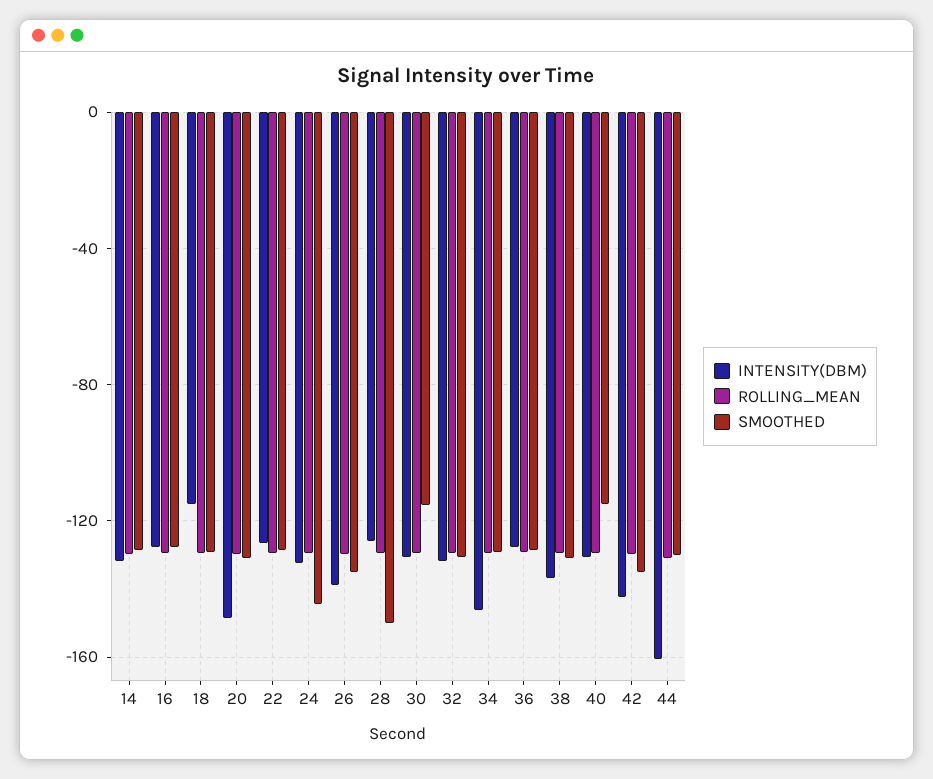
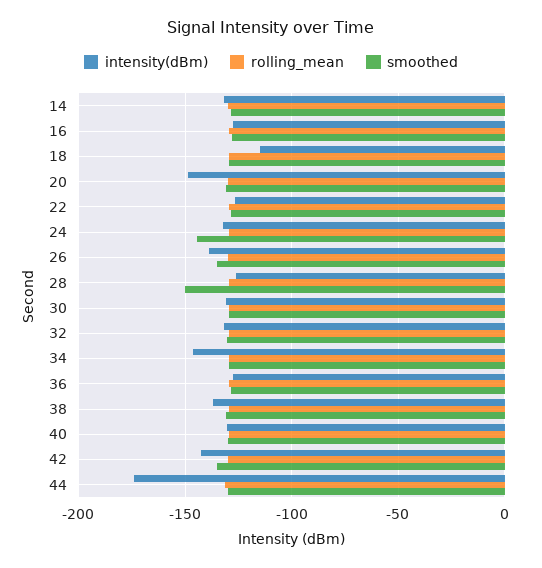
SMOOTHED, 30: -115 -> -130
SMOOTHED, 40: -115 -> -130
INTENSITY(DBM), 44: -160 -> -175

